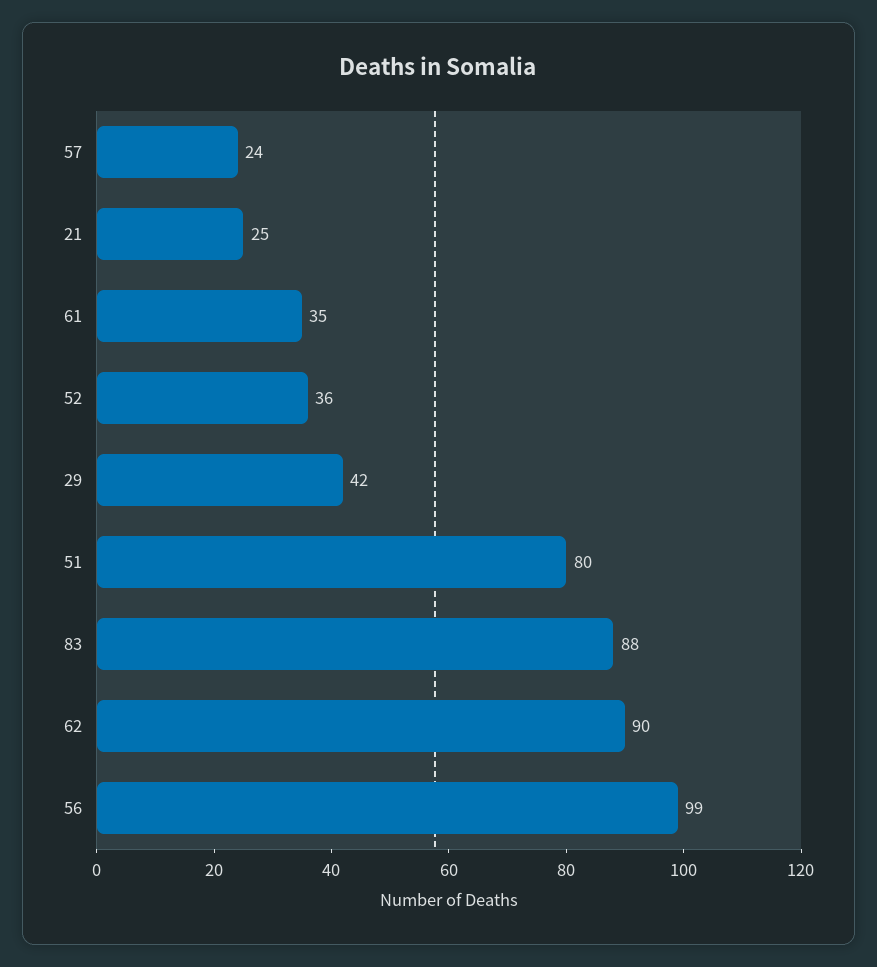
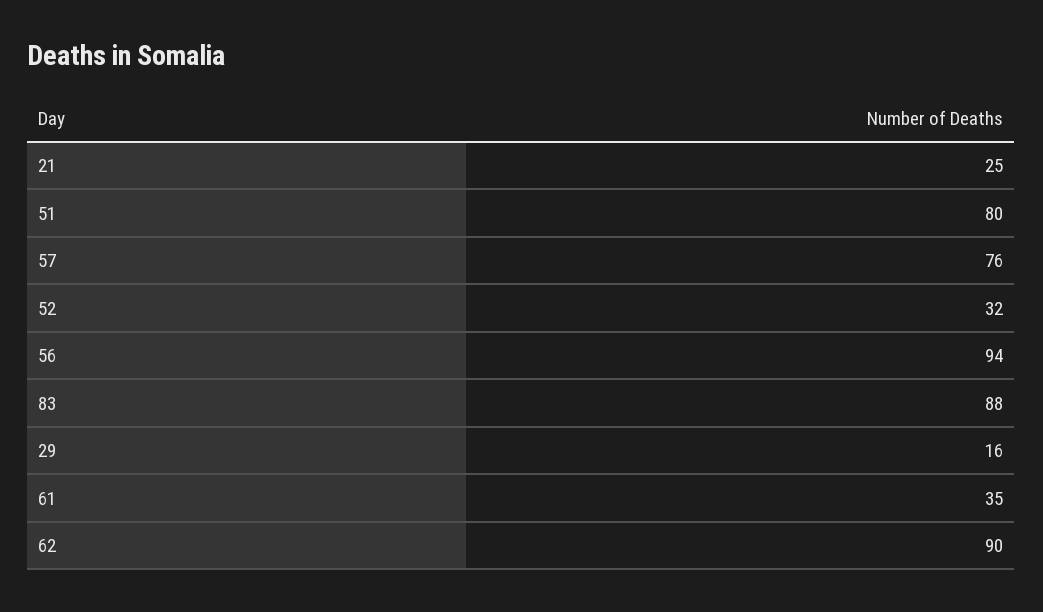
57: 24 -> 76
52: 36 -> 32
29: 42 -> 16
56: 99 -> 94

